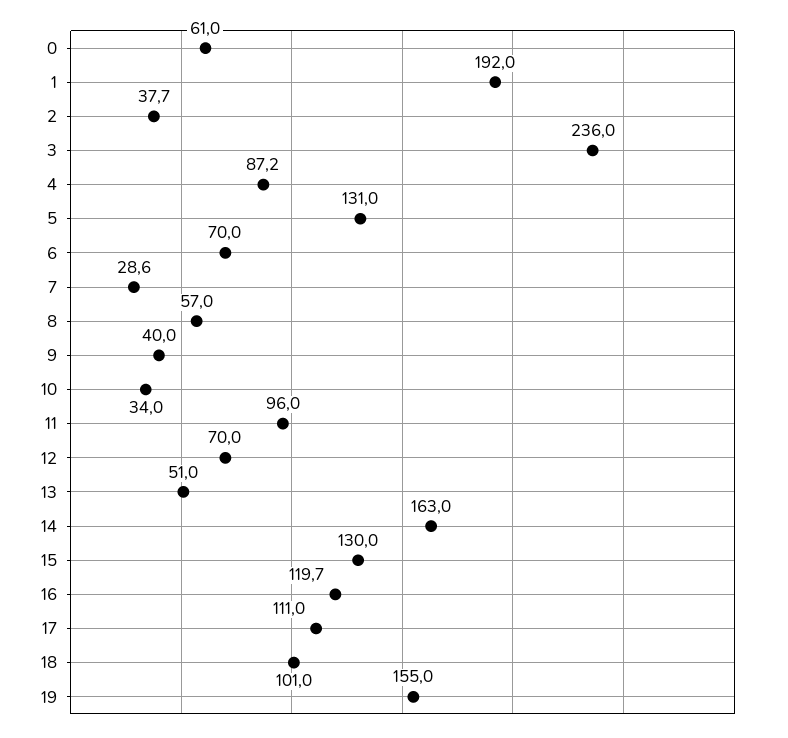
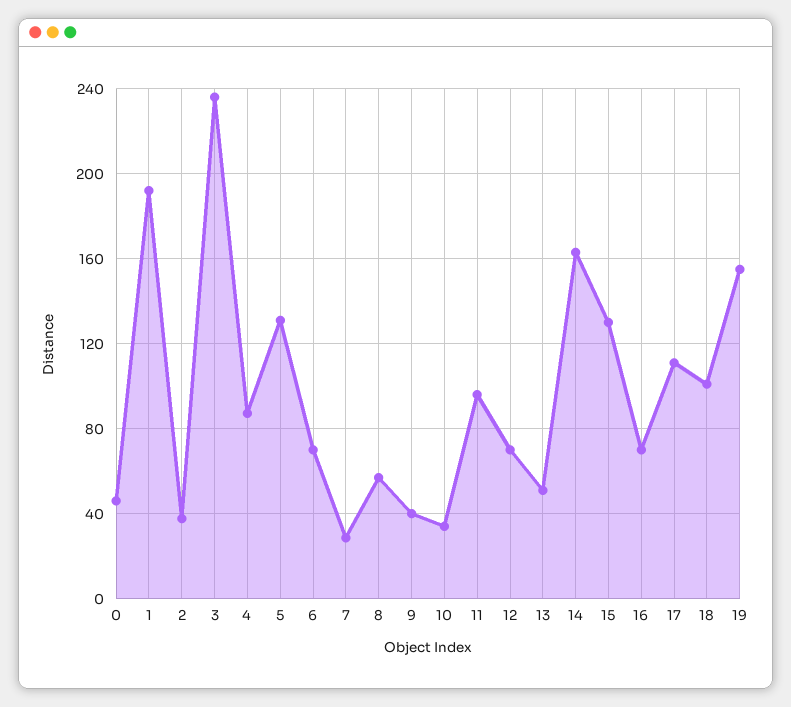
0: 61 -> 45
16: 119.7 -> 70

